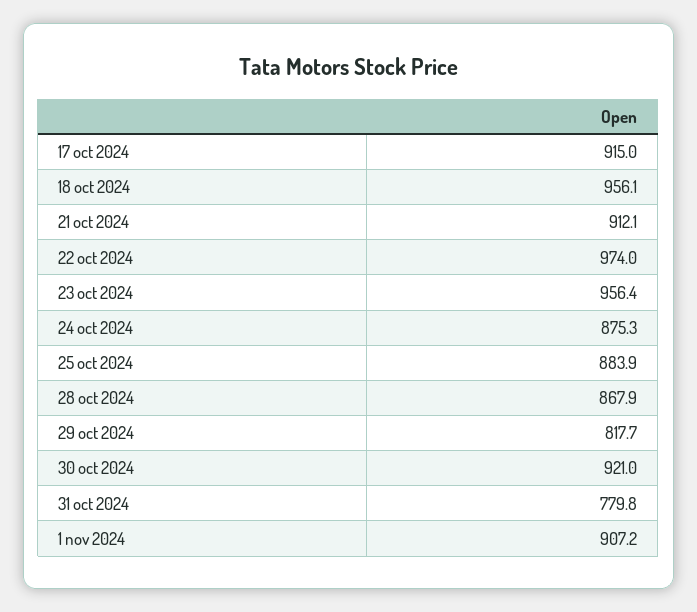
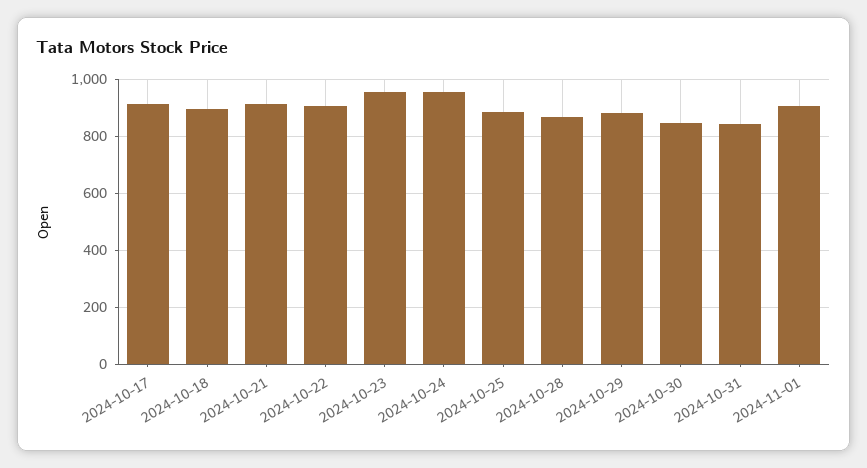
18 oct 2024: 956.1 -> 900
22 oct 2024: 974 -> 900
24 oct 2024: 875.3 -> 950
29 oct 2024: 817.7 -> 875
30 oct 2024: 921 -> 850
31 oct 2024: 779.8 -> 850

